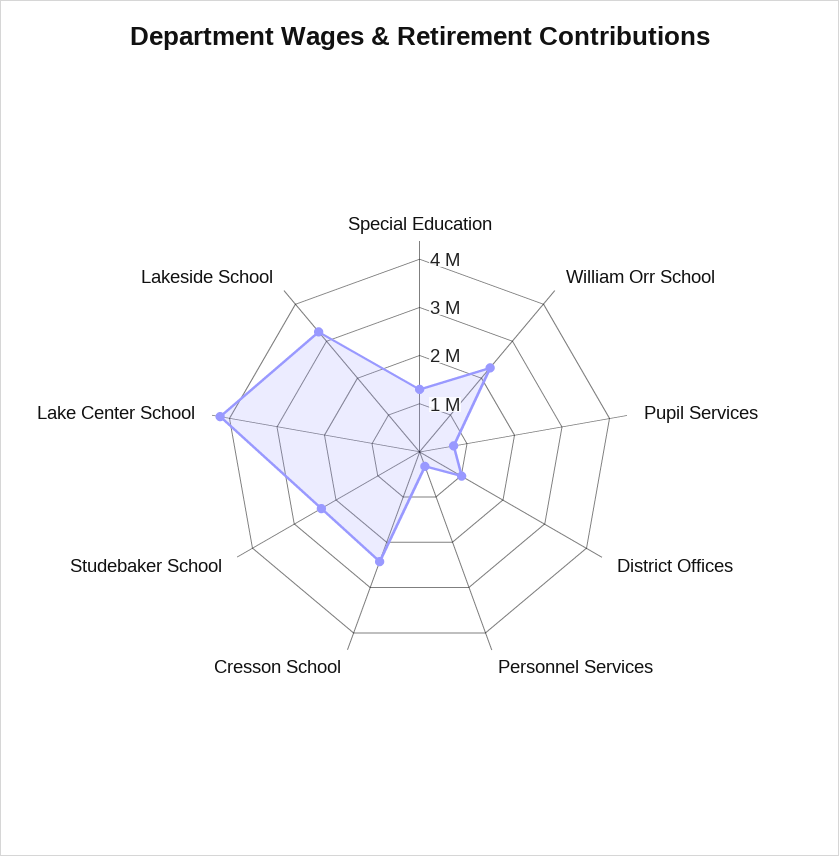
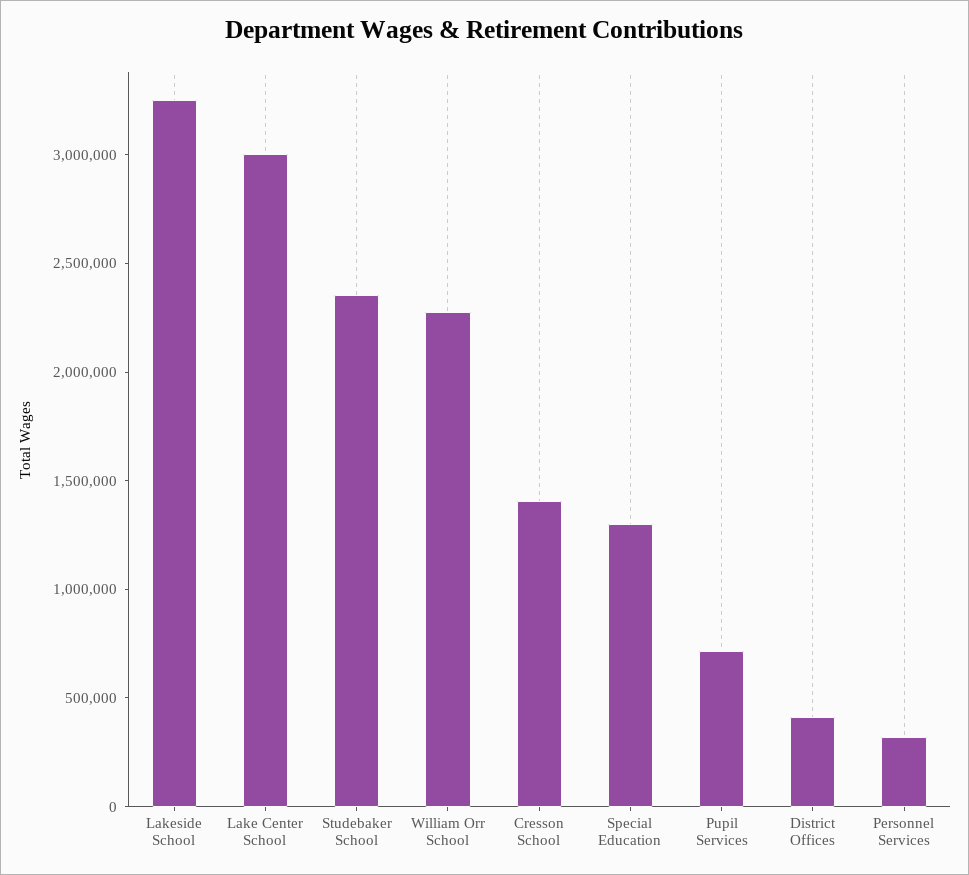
District Offices: 1000000 -> 400000
Cresson School: 2400000 -> 1400000
Lake Center School: 4200000 -> 3000000

